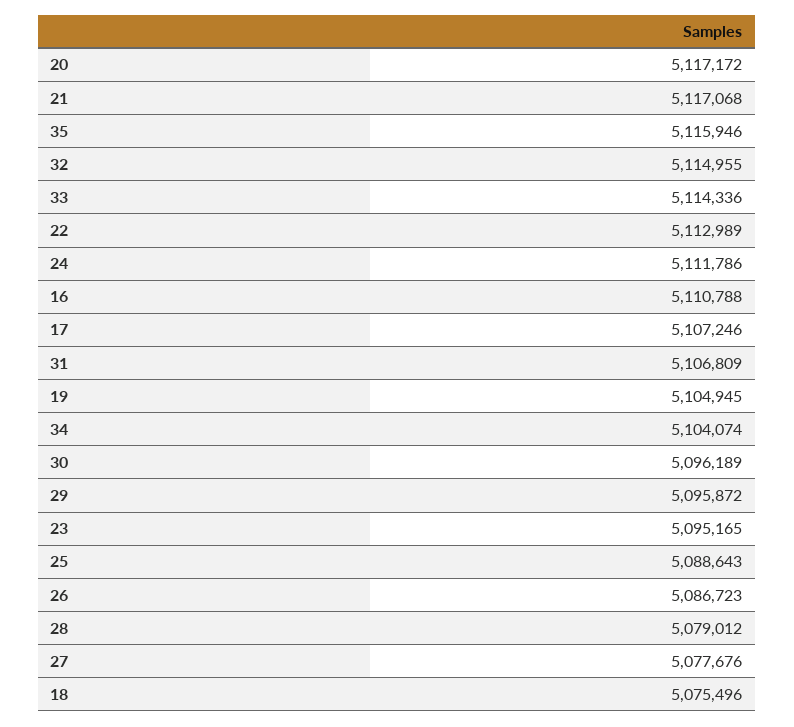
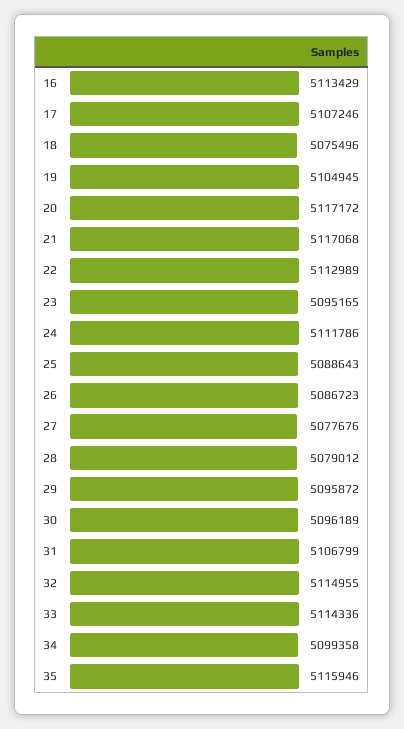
16: 5110788 -> 5113429
31: 5106809 -> 5106799
34: 5104074 -> 5099358

